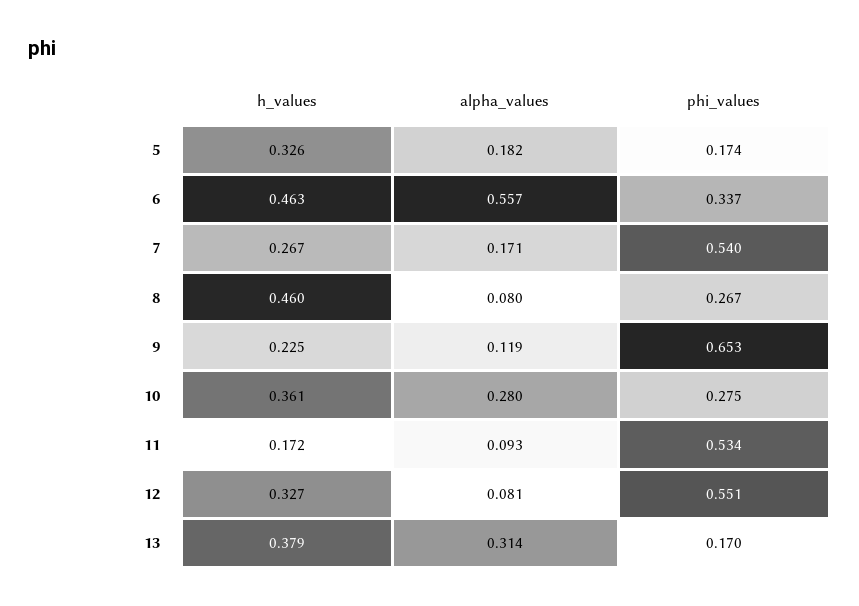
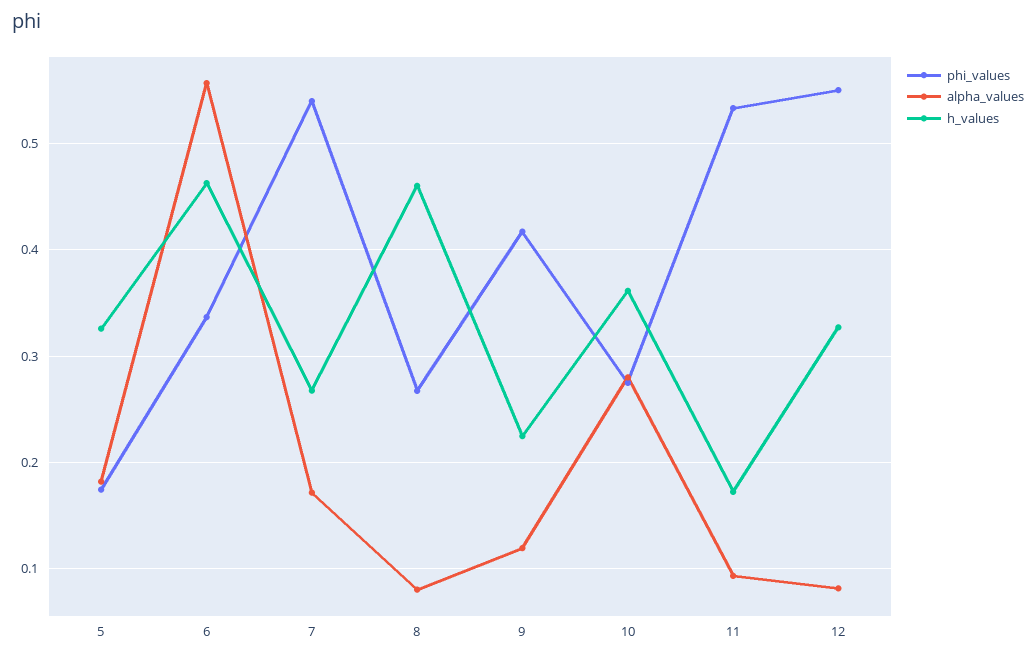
phi_values, 9: 0.653 -> 0.42
h_values, 13: 0.379 -> none
alpha_values, 13: 0.314 -> none
phi_values, 13: 0.17 -> none

